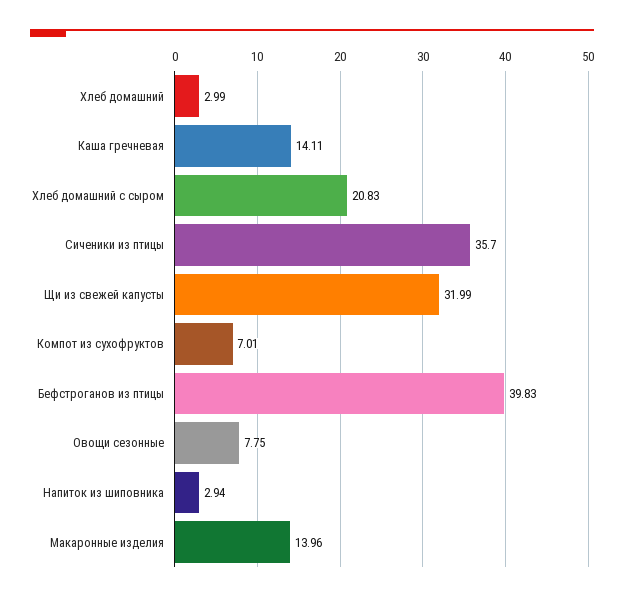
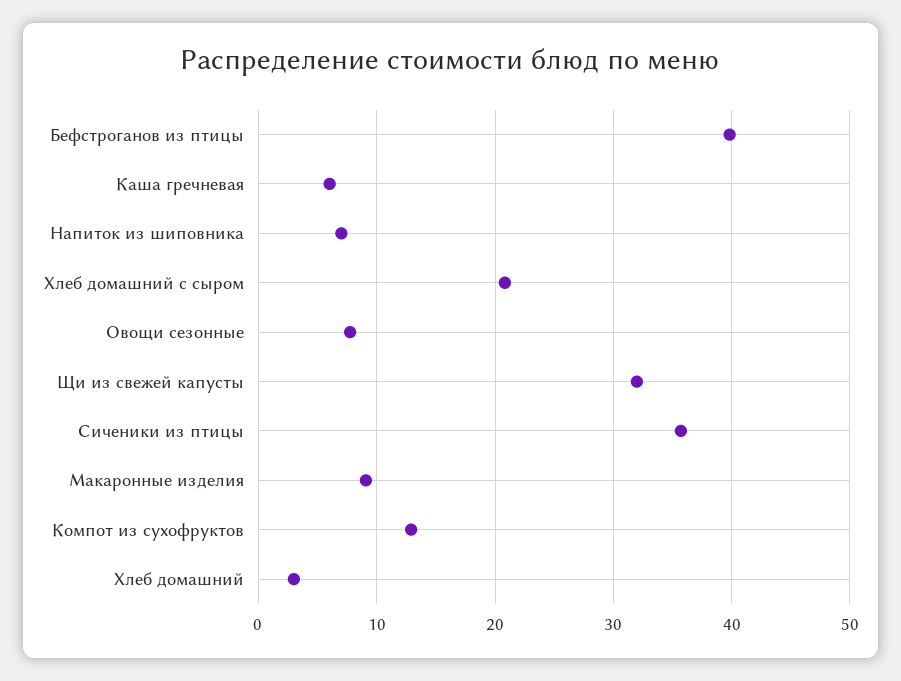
Каша гречневая: 14.11 -> 6
Компот из сухофруктов: 7.01 -> 13
Напиток из шиповника: 2.94 -> 7
Макаронные изделия: 13.96 -> 9

